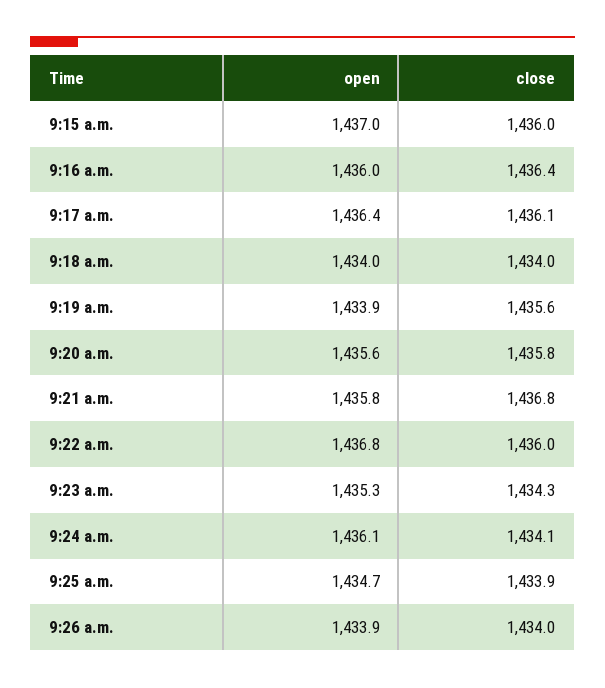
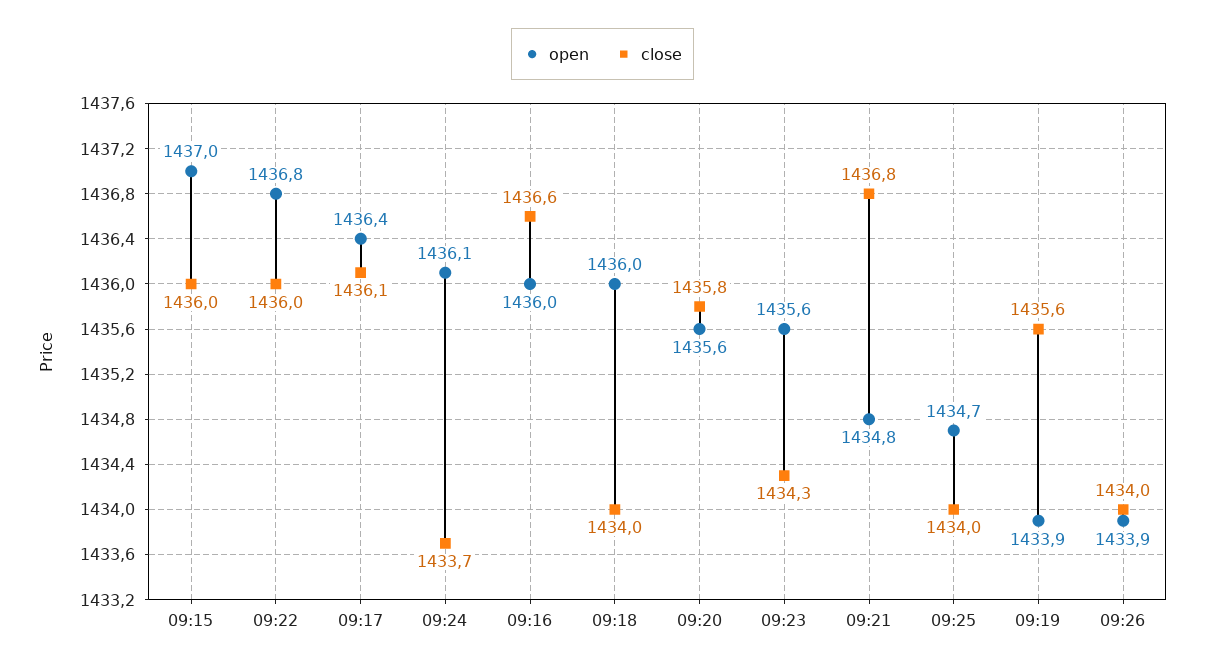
close, 9:16 a.m.: 1436.4 -> 1436.6
open, 9:18 a.m.: 1434 -> 1436
open, 9:21 a.m.: 1435.8 -> 1434.8
open, 9:23 a.m.: 1435.3 -> 1435.6
close, 9:24 a.m.: 1434.1 -> 1433.7
close, 9:25 a.m.: 1433.9 -> 1434

